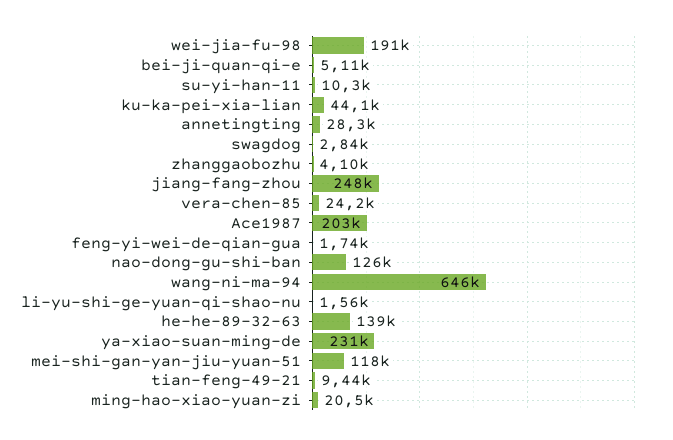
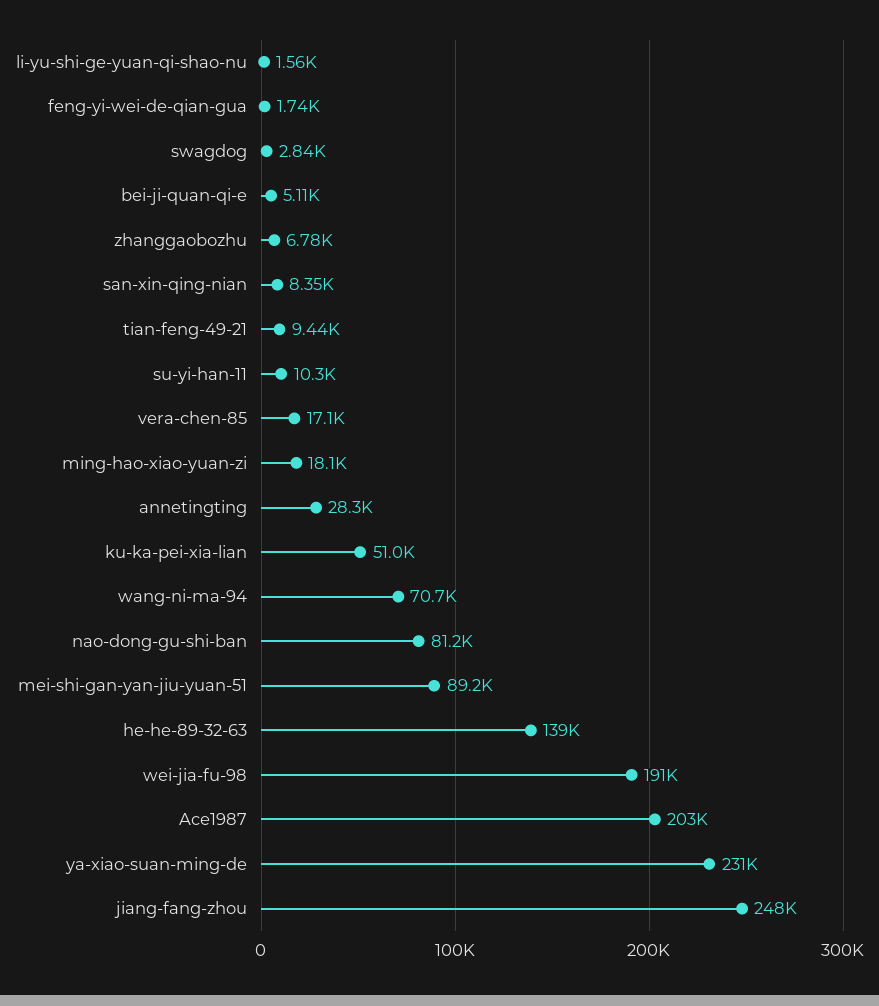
ku-ka-pei-xia-lian: 44100 -> 51000
zhanggaobozhu: 4100 -> 6780
vera-chen-85: 24200 -> 17100
nao-dong-gu-shi-ban: 126000 -> 81200
wang-ni-ma-94: 646000 -> 70700
mei-shi-gan-yan-jiu-yuan-51: 118000 -> 89200
ming-hao-xiao-yuan-zi: 20500 -> 18100
san-xin-qing-nian: none -> 8350

